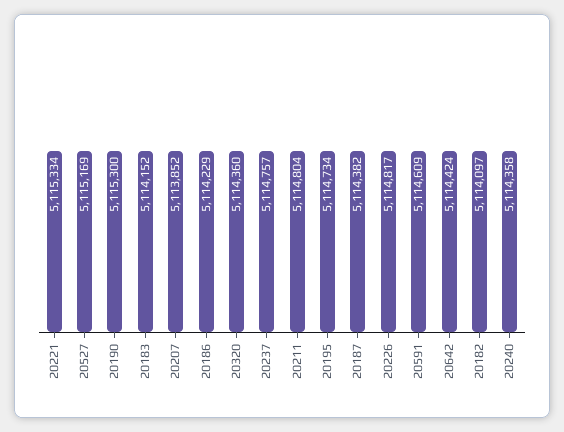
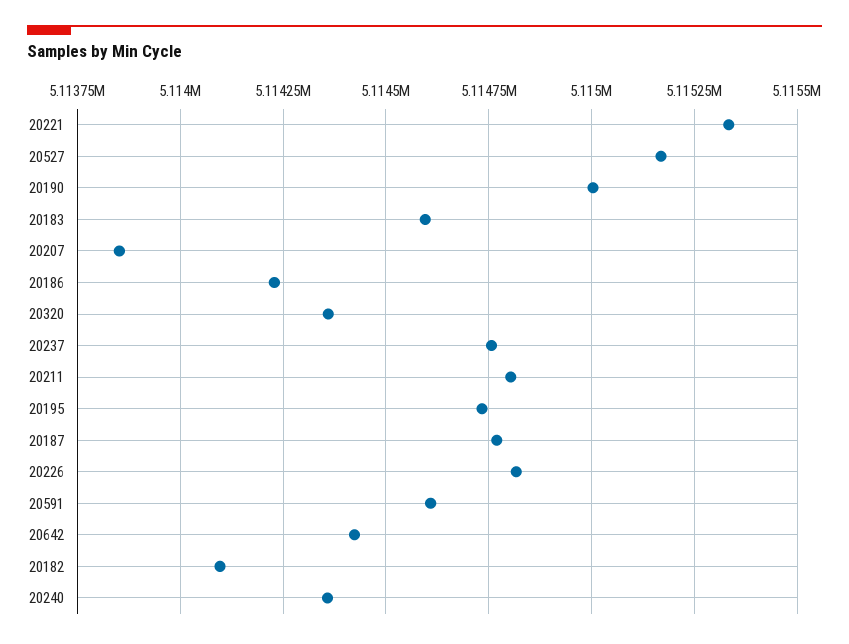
20190: 5115300 -> 5115000
20183: 5114152 -> 5114600
20187: 5114382 -> 5114775

